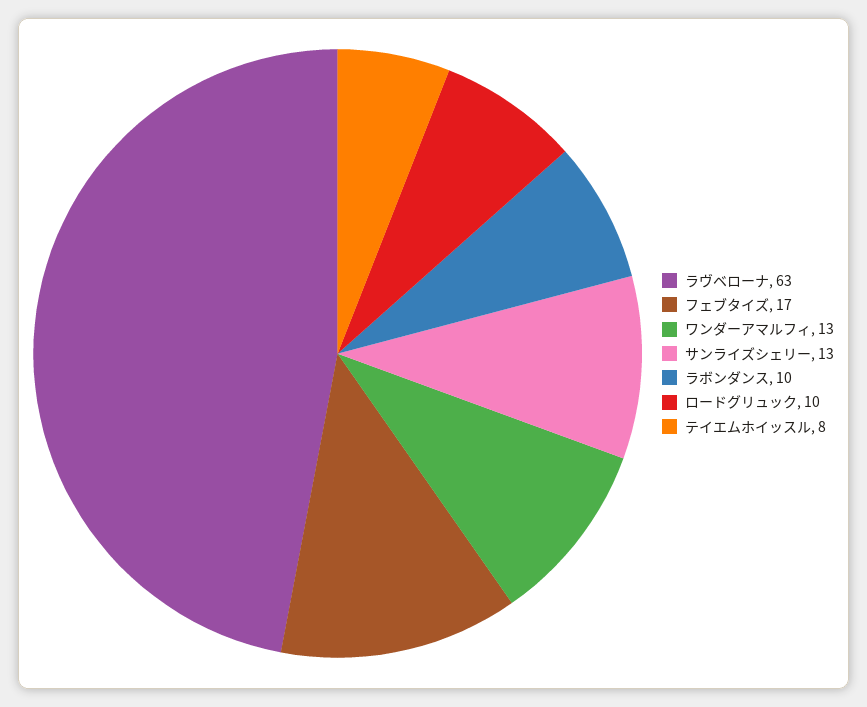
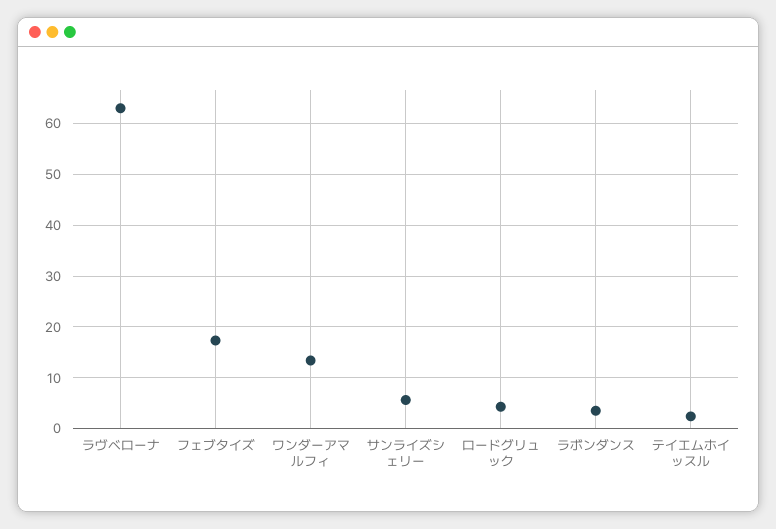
サンライズシェリー: 13 -> 6
ラボンダンス: 10 -> 4
ロードグリュック: 10 -> 4
テイエムホイッスル: 8 -> 2

